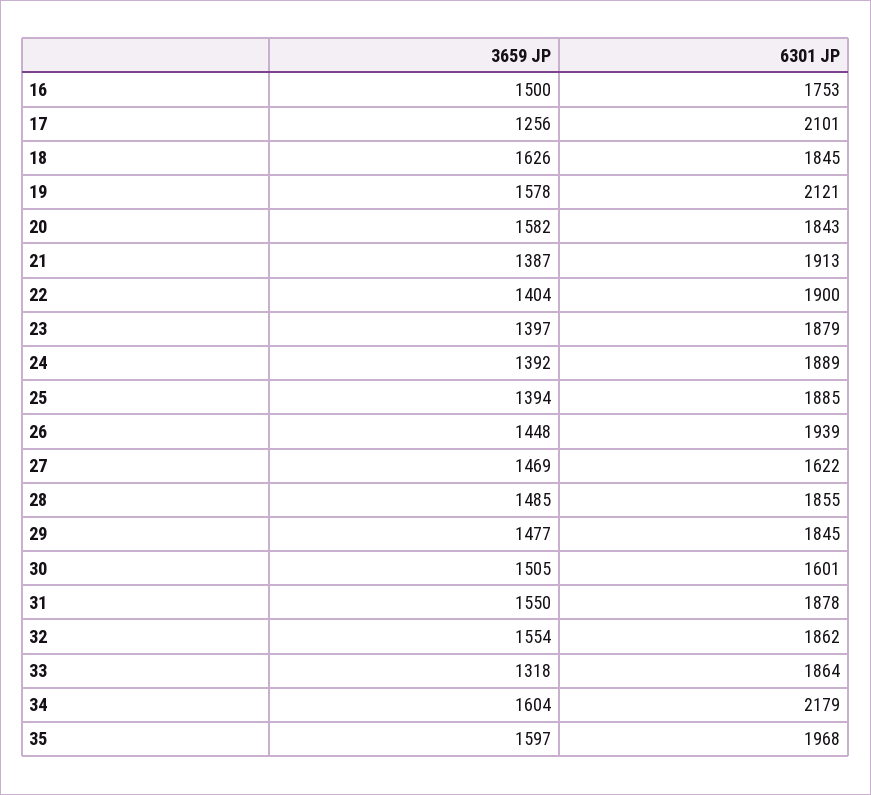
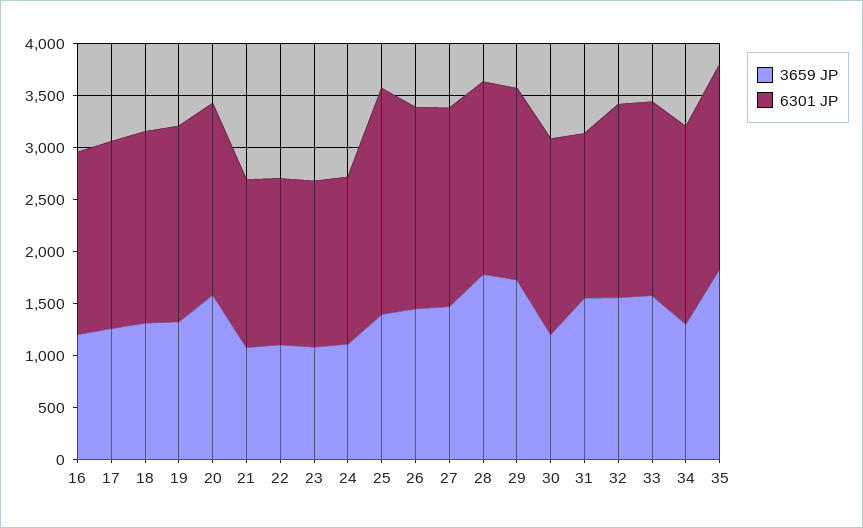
3659 JP, 16: 1500 -> 1200
6301 JP, 17: 2101 -> 1800
3659 JP, 18: 1626 -> 1300
3659 JP, 19: 1578 -> 1300
6301 JP, 19: 2121 -> 1900
3659 JP, 21: 1387 -> 1100
6301 JP, 21: 1913 -> 1600
3659 JP, 22: 1404 -> 1100
6301 JP, 22: 1900 -> 1600
3659 JP, 23: 1397 -> 1100
6301 JP, 23: 1879 -> 1600
3659 JP, 24: 1392 -> 1100
6301 JP, 24: 1889 -> 1600
6301 JP, 25: 1885 -> 2200
6301 JP, 27: 1622 -> 1900
3659 JP, 28: 1485 -> 1800
3659 JP, 29: 1477 -> 1700
3659 JP, 30: 1505 -> 1200
6301 JP, 30: 1601 -> 1900
6301 JP, 31: 1878 -> 1600
3659 JP, 33: 1318 -> 1600
3659 JP, 34: 1604 -> 1300
6301 JP, 34: 2179 -> 1900
3659 JP, 35: 1597 -> 1800

